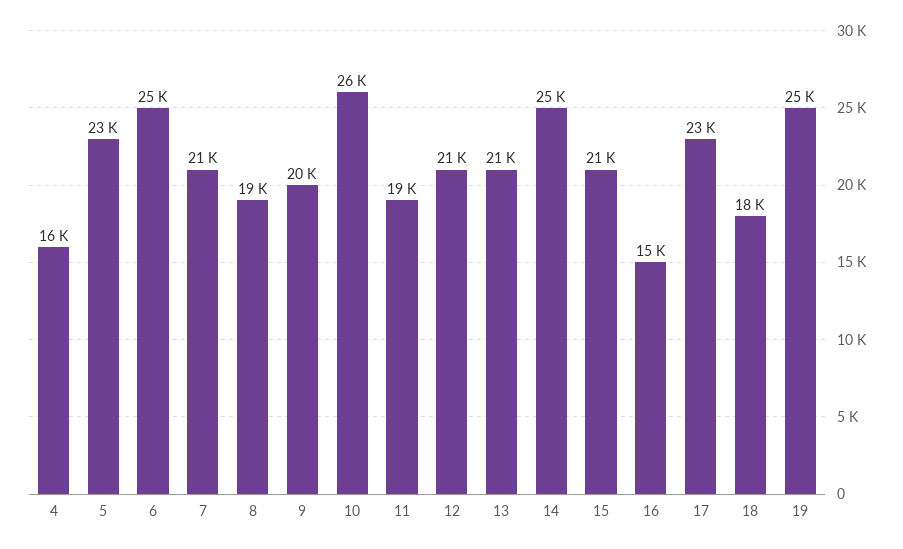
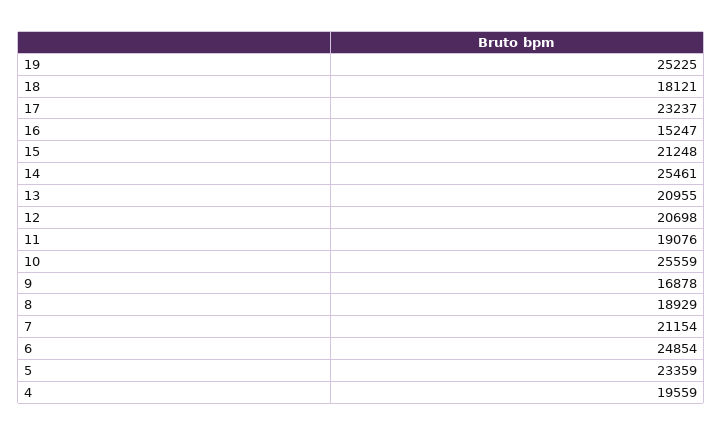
4: 16000 -> 19559
9: 20000 -> 16878

